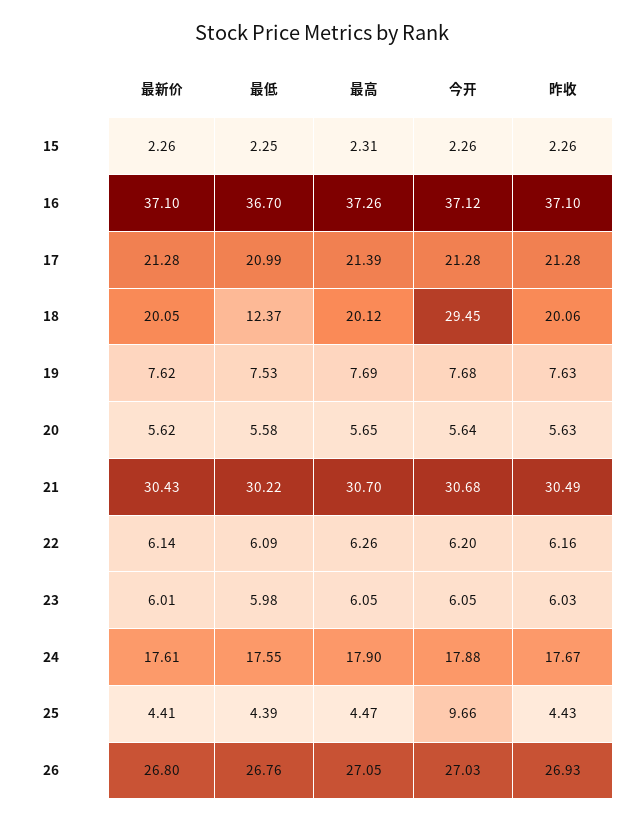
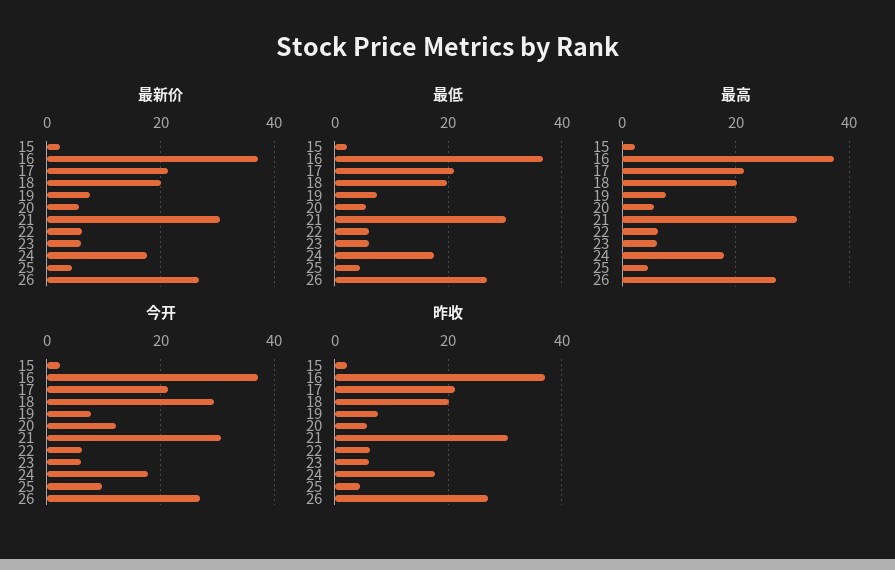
最低, 18: 12.37 -> 20
今开, 20: 5.64 -> 12

